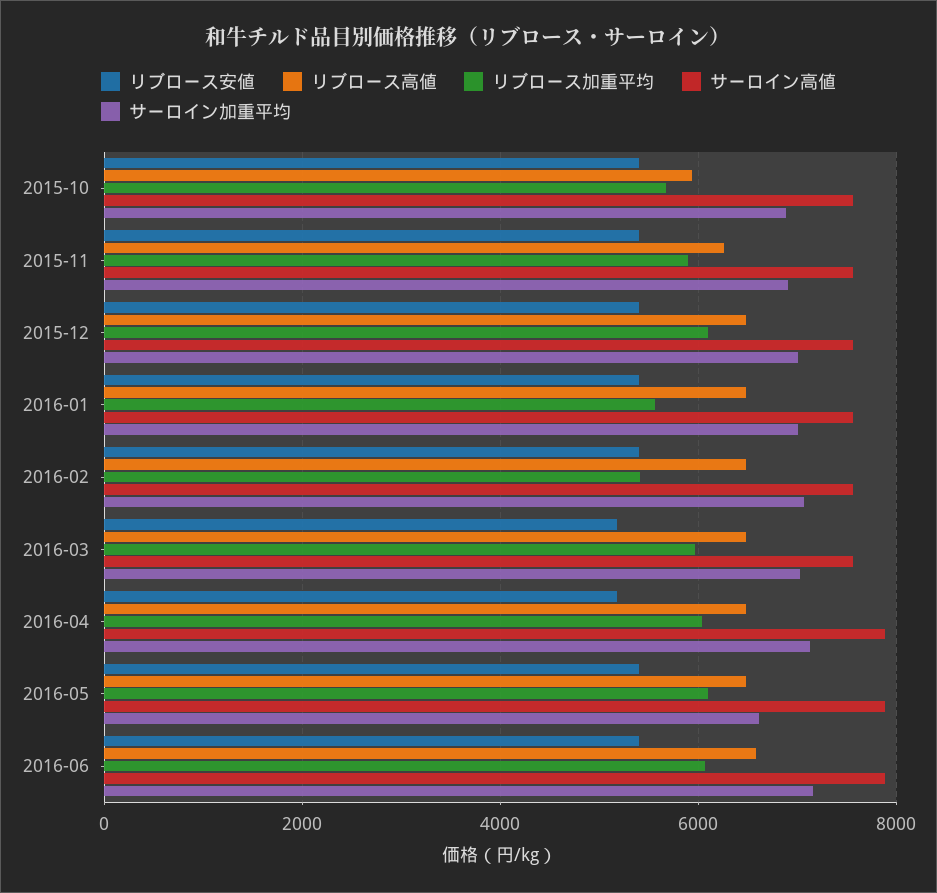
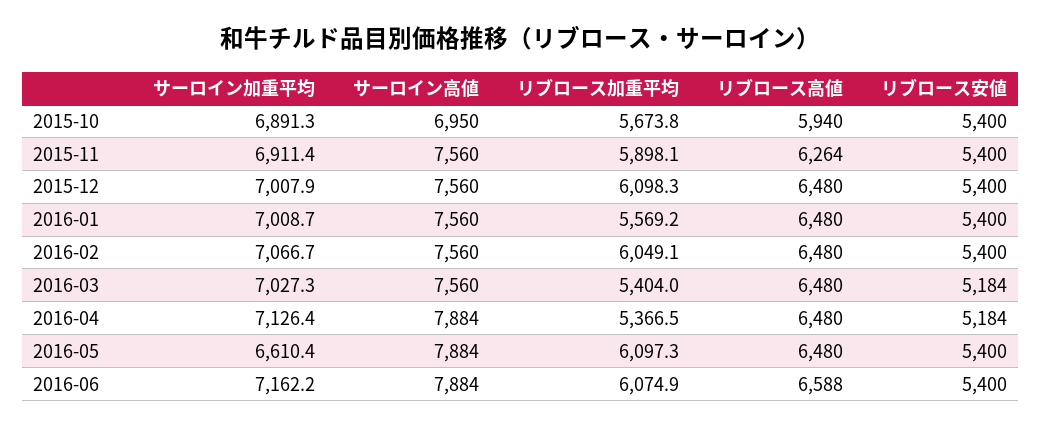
サーロイン高値, 2015-10: 7600 -> 6950
リブロース加重平均, 2016-02: 5400 -> 6049.1
リブロース加重平均, 2016-03: 6000 -> 5404
リブロース加重平均, 2016-04: 6000 -> 5366.5

